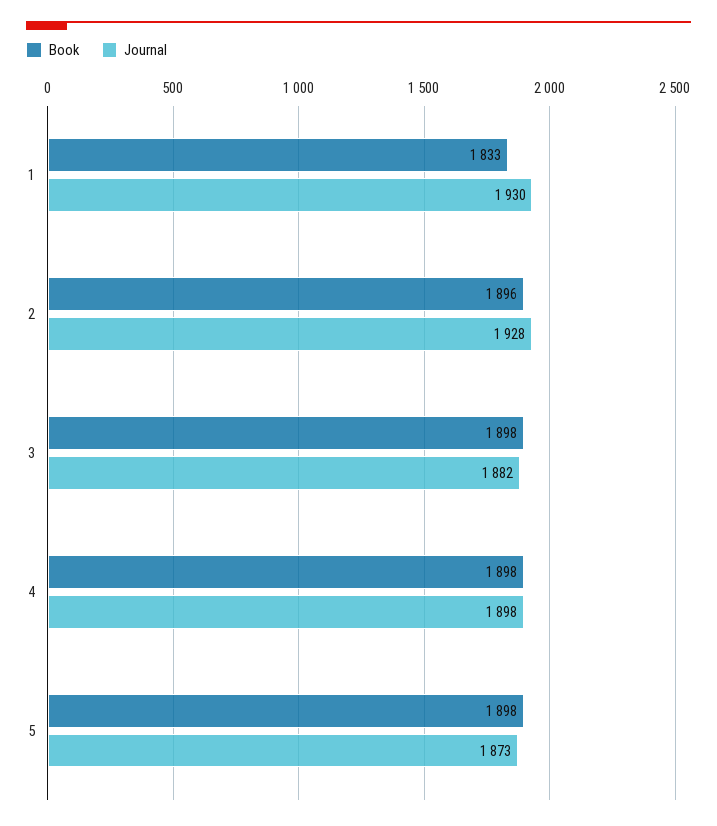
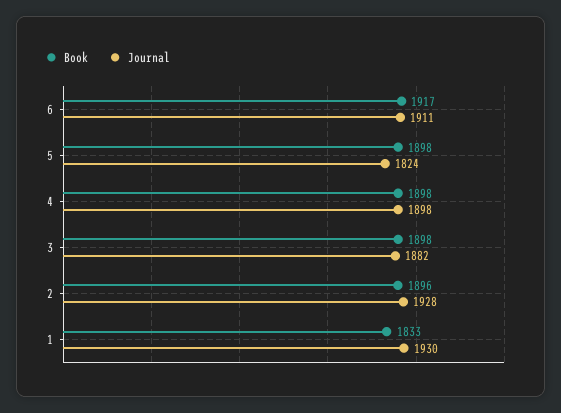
Journal, 5: 1873 -> 1824
Book, 6: none -> 1917
Journal, 6: none -> 1911

